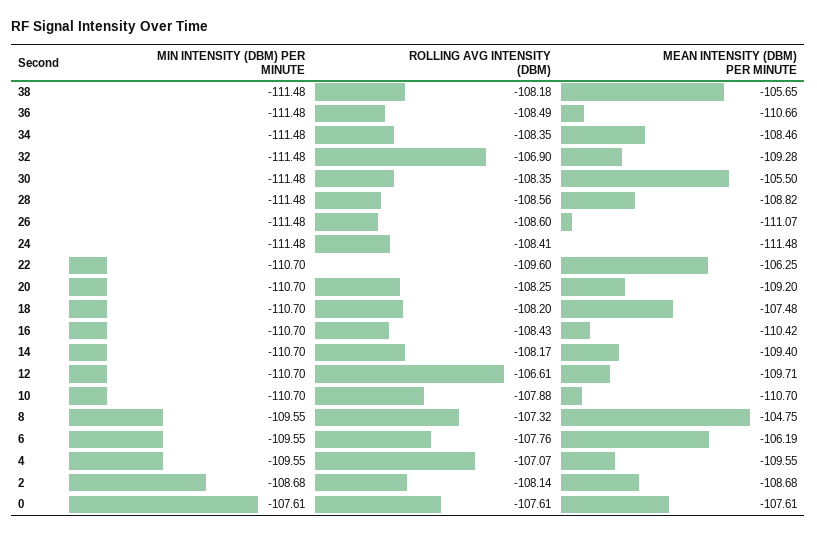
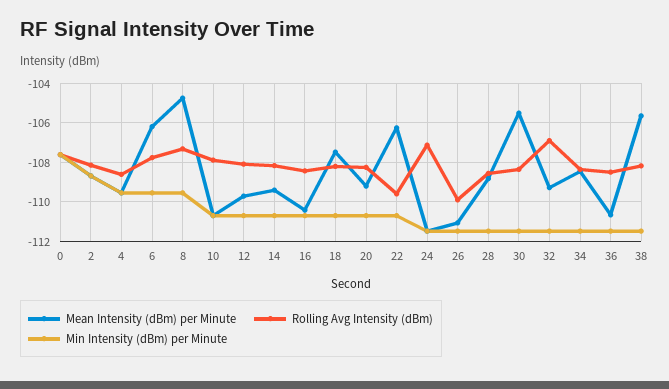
ROLLING AVG INTENSITY (DBM), 26: -108.6 -> -110
ROLLING AVG INTENSITY (DBM), 24: -108.41 -> -107
ROLLING AVG INTENSITY (DBM), 12: -106.61 -> -108
ROLLING AVG INTENSITY (DBM), 4: -107.07 -> -108.5

